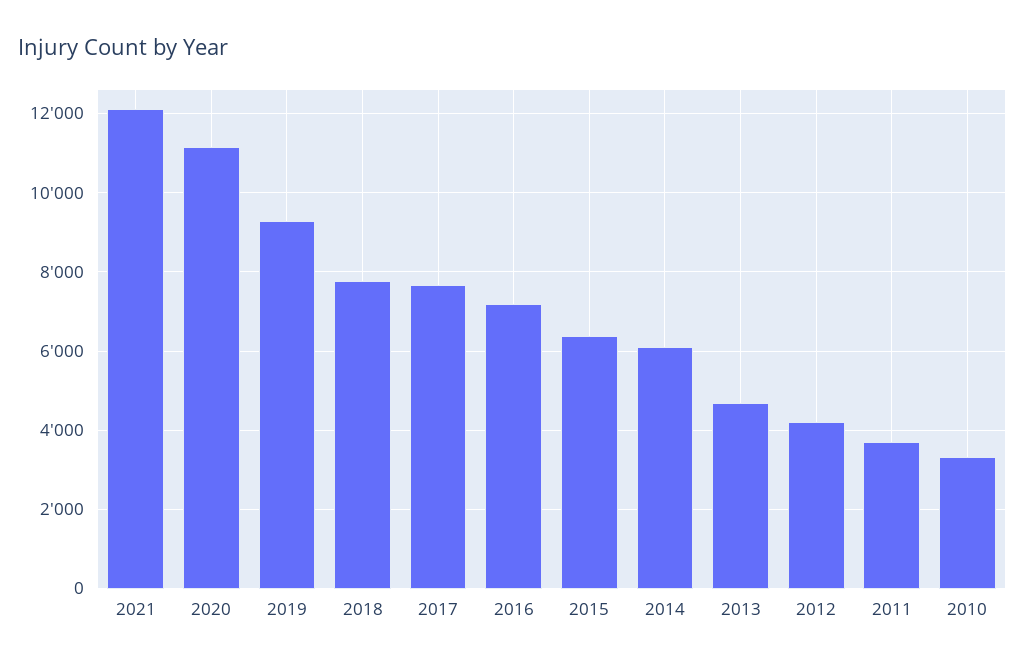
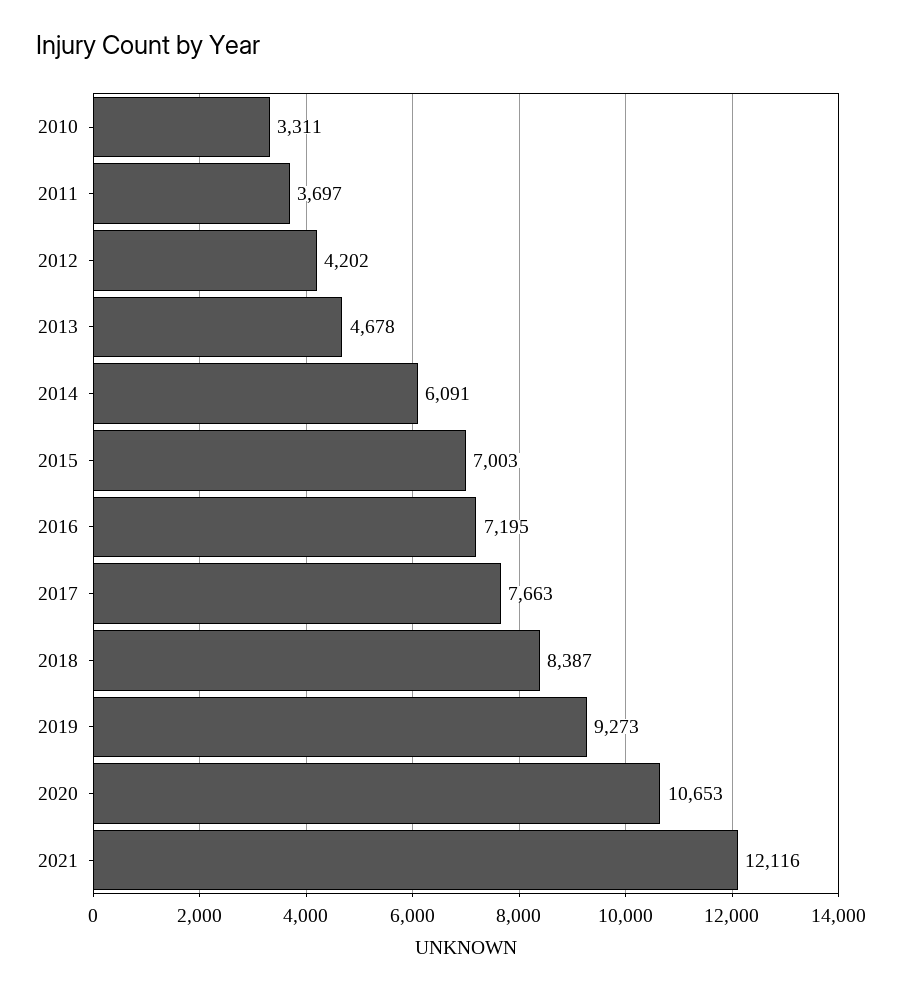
2020: 11200 -> 10653
2018: 7800 -> 8387
2015: 6400 -> 7003

